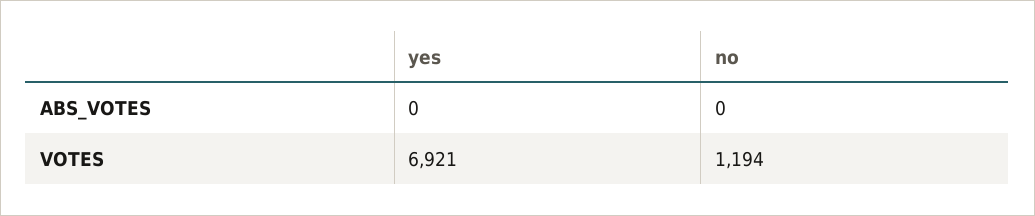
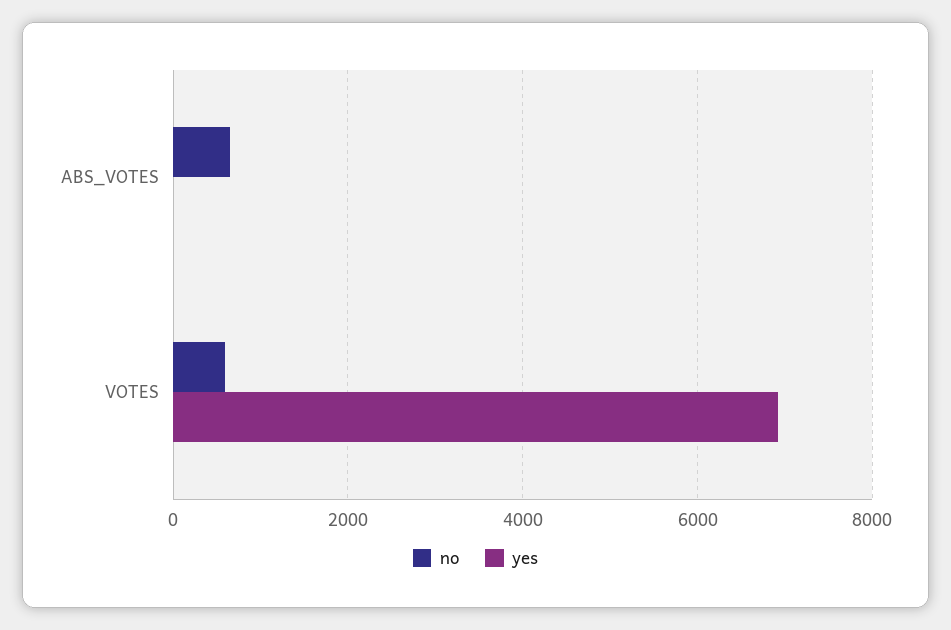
no, ABS_VOTES: 0 -> 600
no, VOTES: 1194 -> 600

